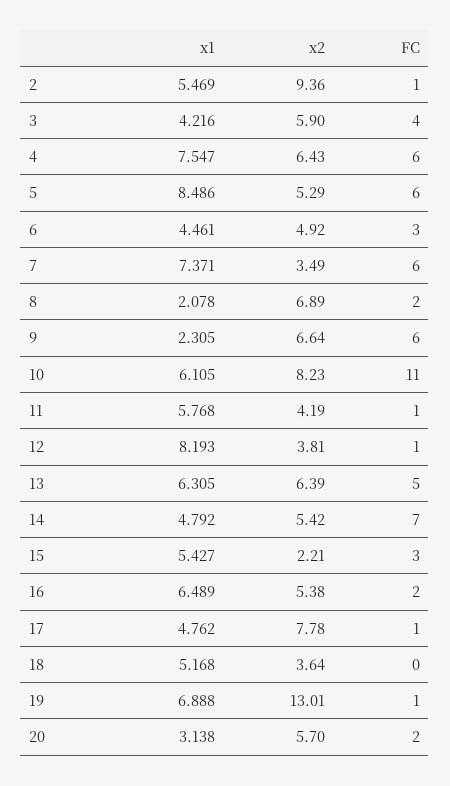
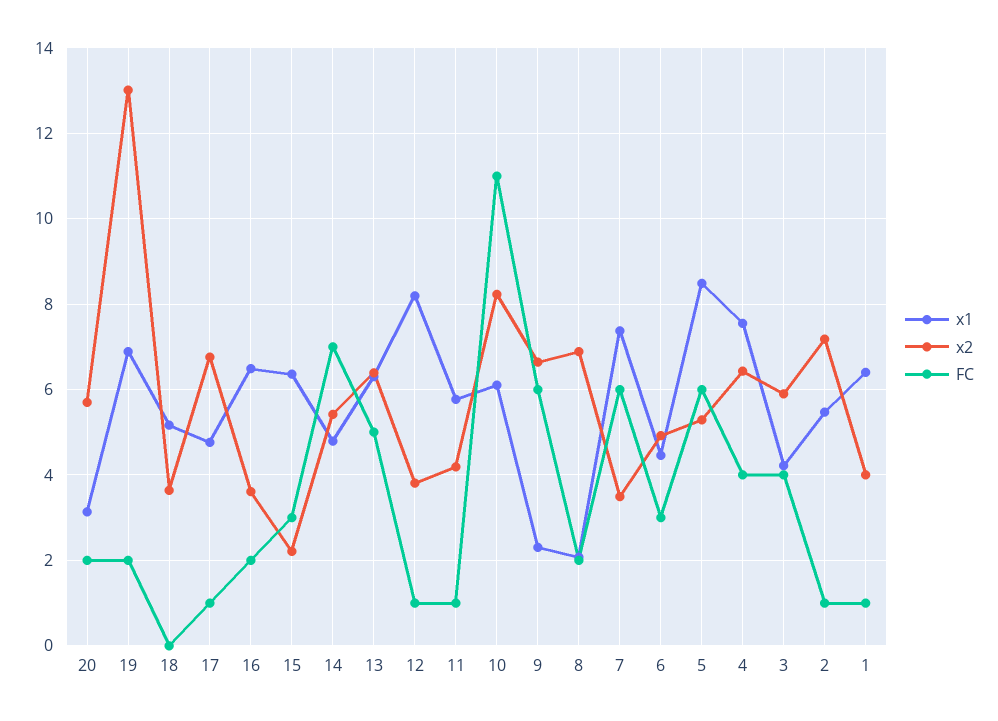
x2, 2: 9.36 -> 7.2
FC, 4: 6 -> 4
x1, 15: 5.427 -> 6.4
x2, 16: 5.38 -> 3.6
x2, 17: 7.78 -> 6.8
FC, 19: 1 -> 2
x1, 1: none -> 6.4
x2, 1: none -> 4
FC, 1: none -> 1

